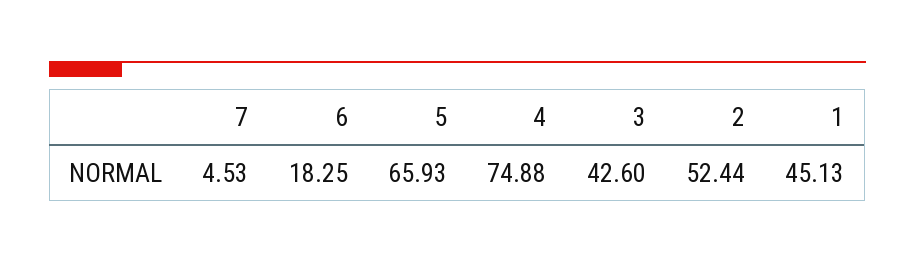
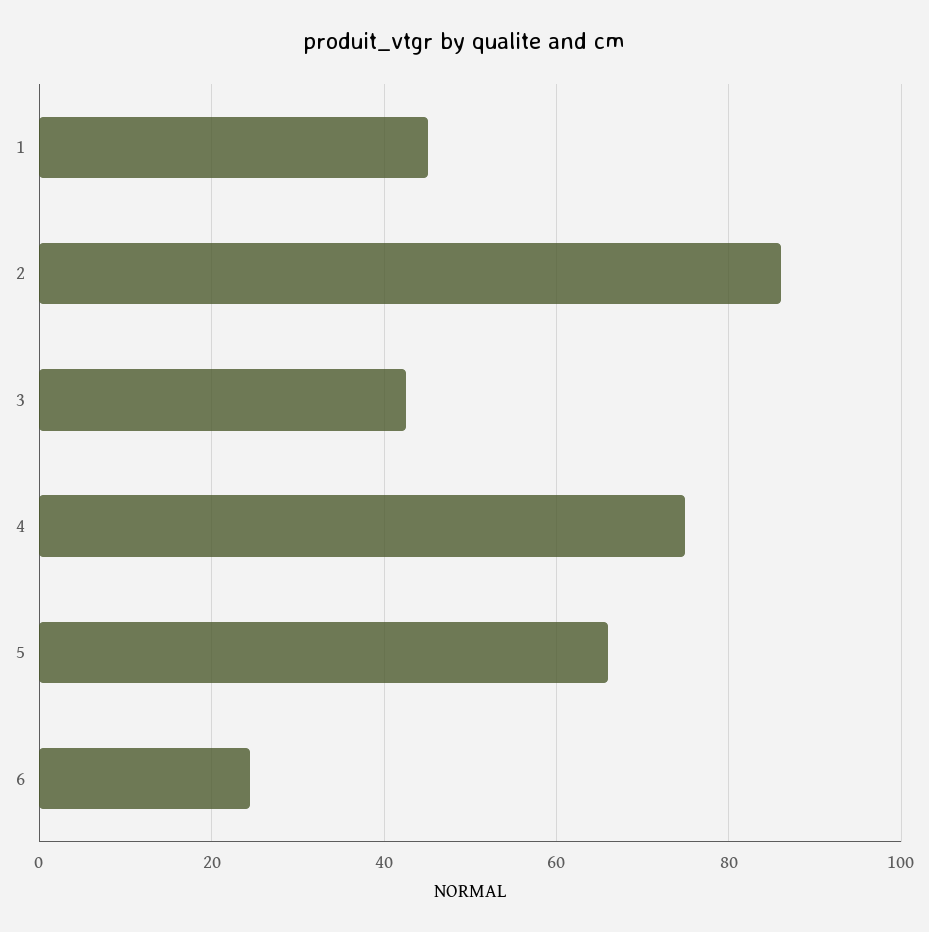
7: 4.53 -> none
6: 18.25 -> 24
2: 52.44 -> 86

